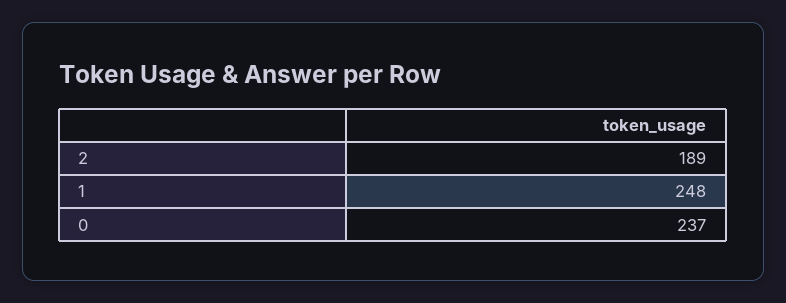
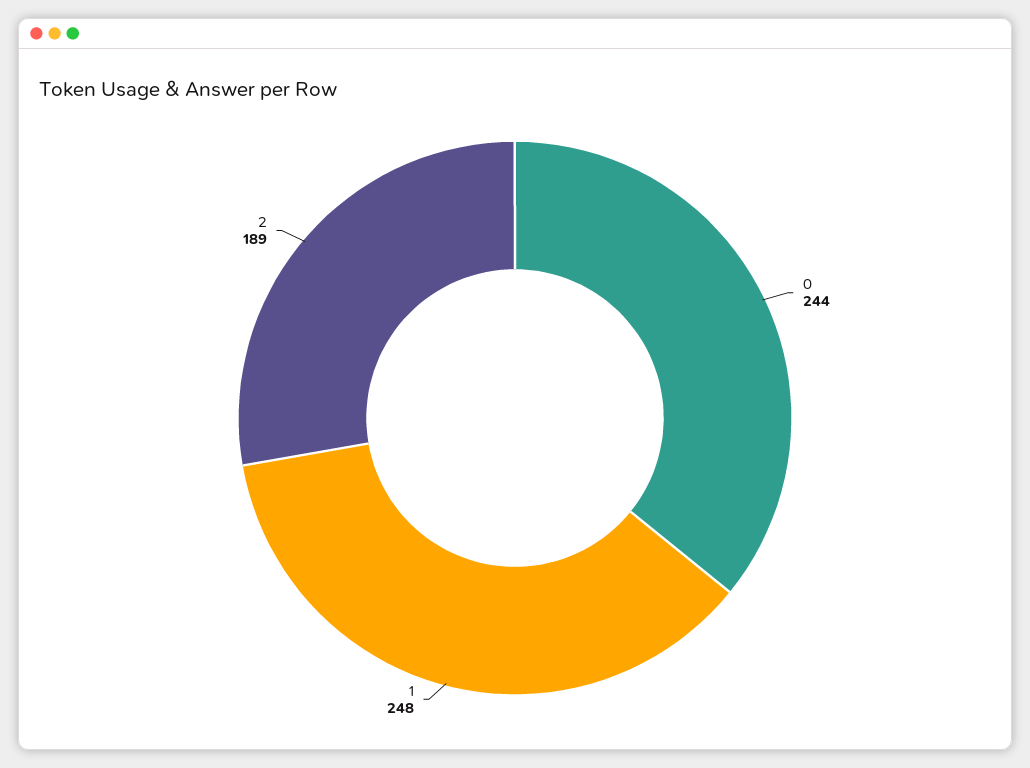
0: 237 -> 244

